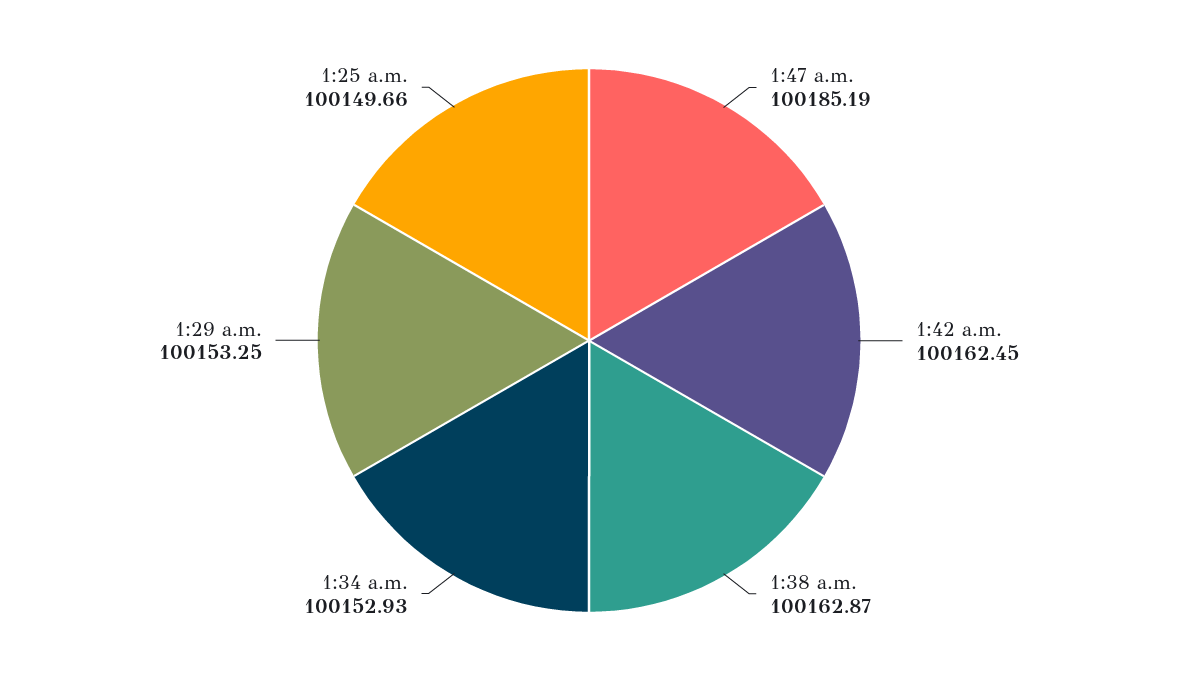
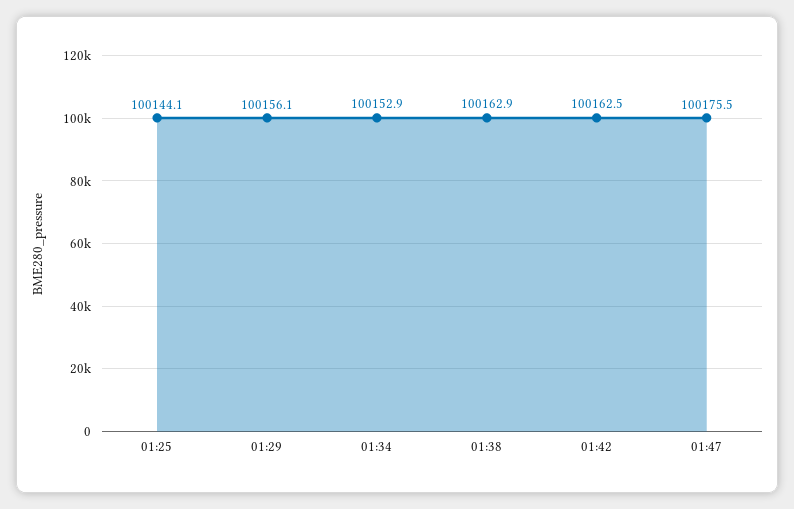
1:47 a.m.: 100185.19 -> 100175.5
1:29 a.m.: 100153.25 -> 100156.1
1:25 a.m.: 100149.66 -> 100144.1

